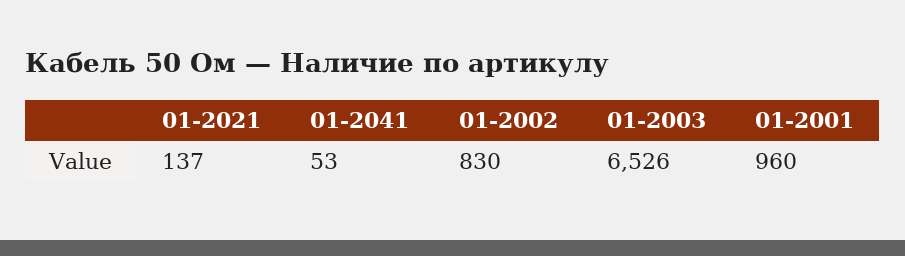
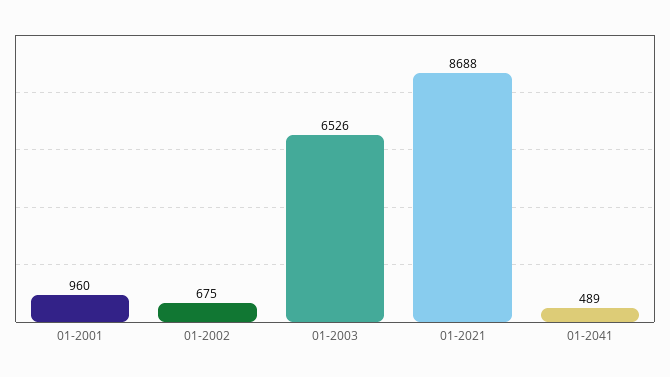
01-2021: 137 -> 8688
01-2041: 53 -> 489
01-2002: 830 -> 675

